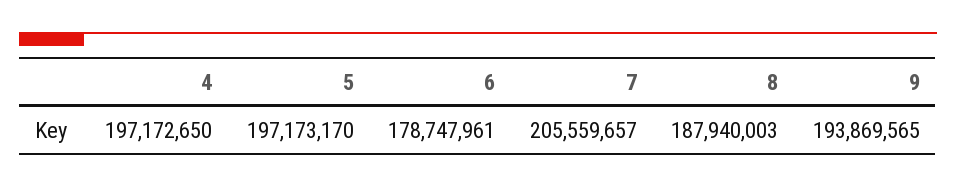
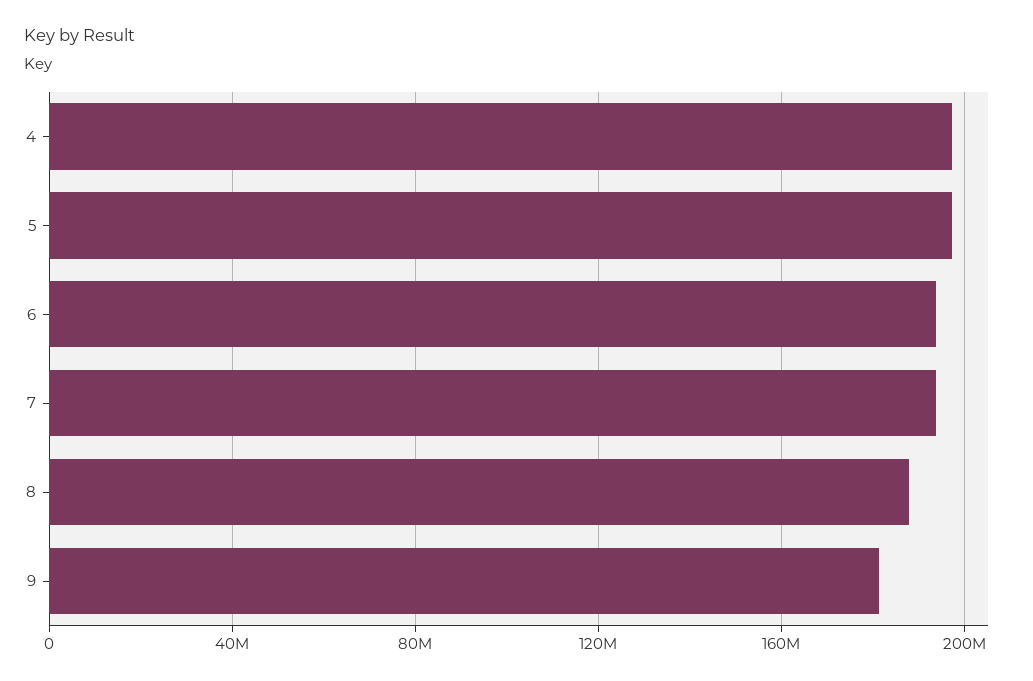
6: 178747961 -> 195000000
7: 205559657 -> 195000000
9: 193869565 -> 180000000

